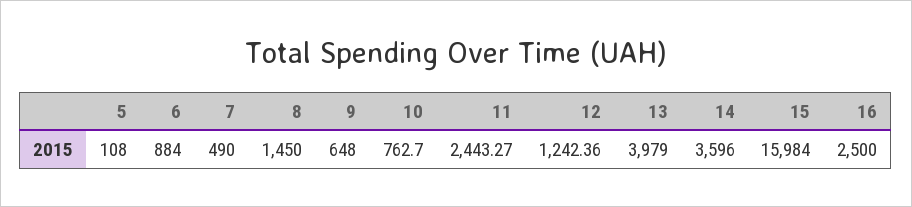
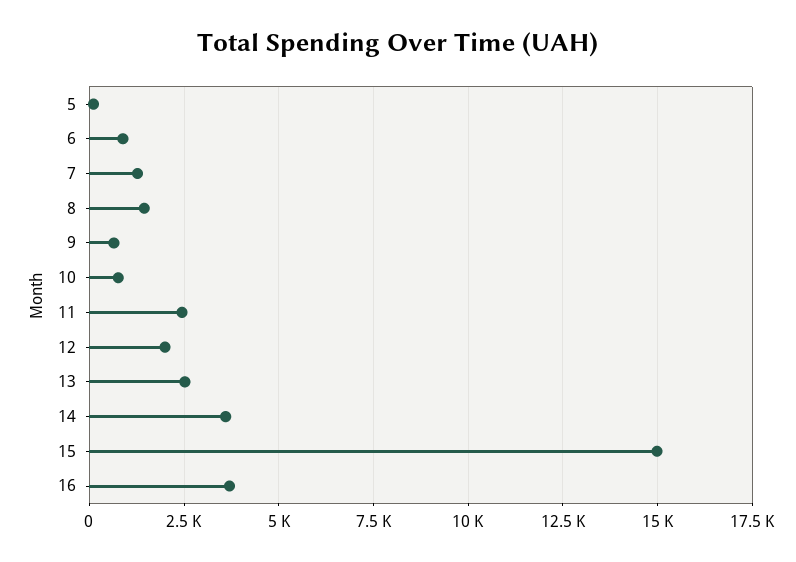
7: 490 -> 1250
12: 1242.36 -> 2000
13: 3979 -> 2500
15: 15984 -> 15000
16: 2500 -> 3750

